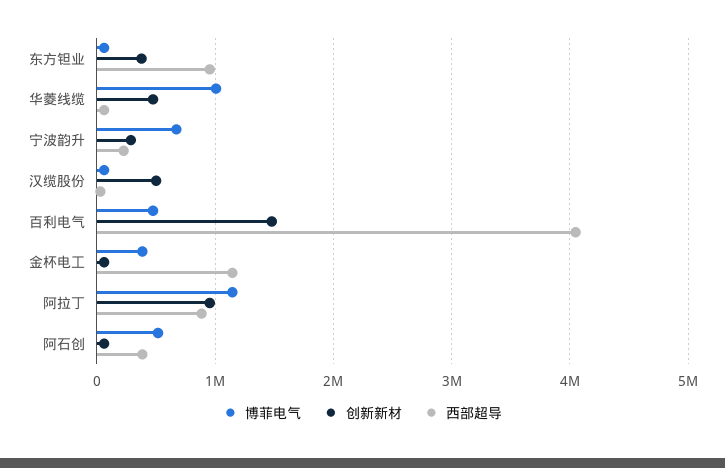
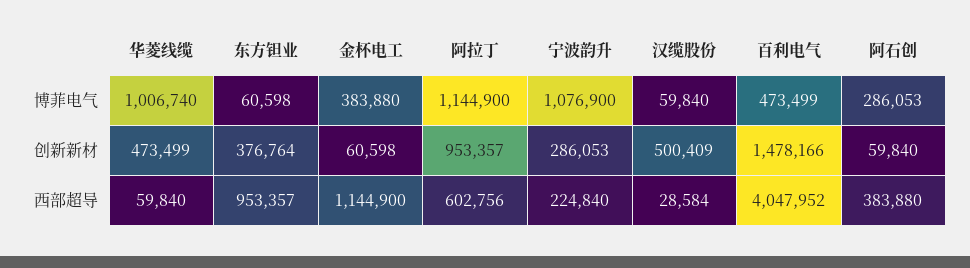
博菲电气, 宁波韵升: 700000 -> 1076900
西部超导, 阿拉丁: 900000 -> 602756
博菲电气, 阿石创: 500000 -> 286053

